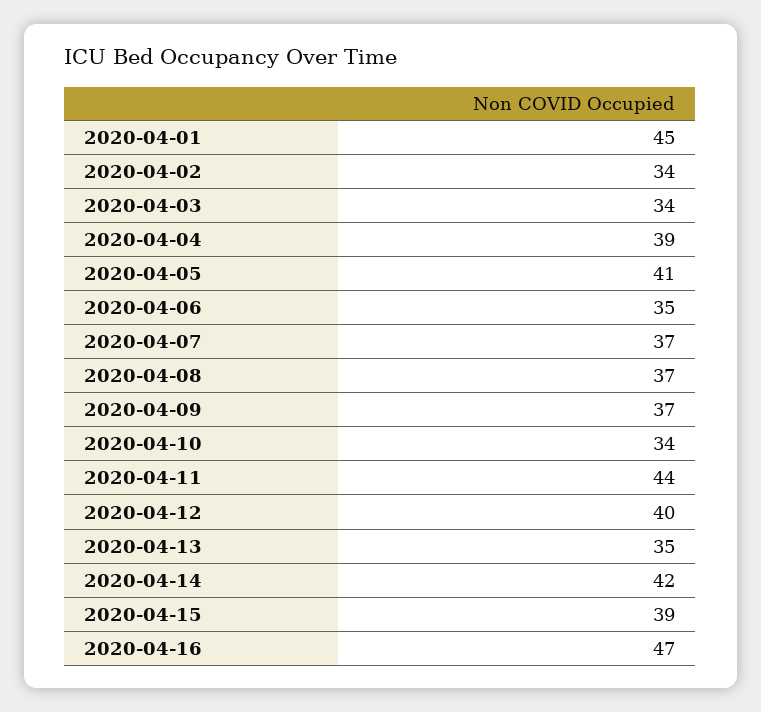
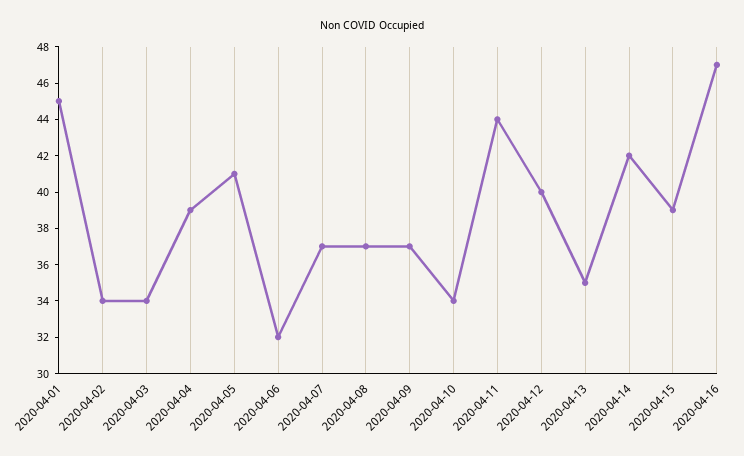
2020-04-06: 35 -> 32

